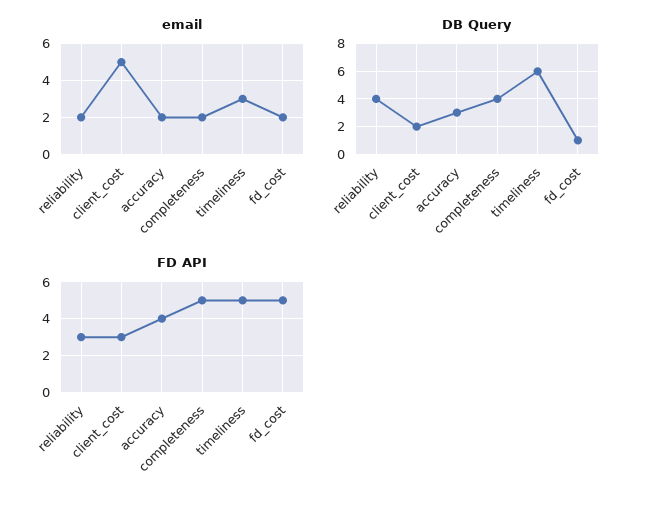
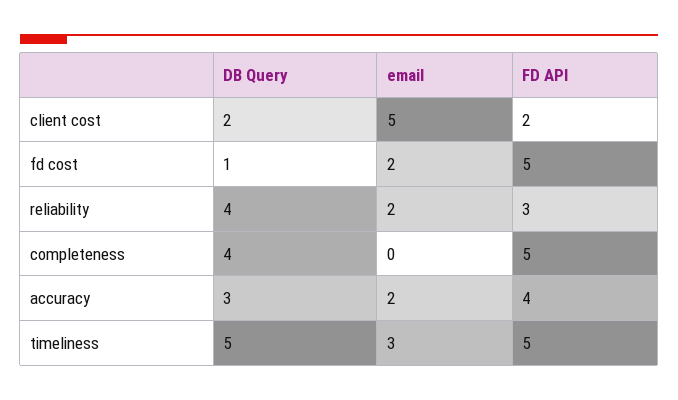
email, completeness: 2 -> 0
DB Query, timeliness: 6 -> 5
FD API, client_cost: 3 -> 2

